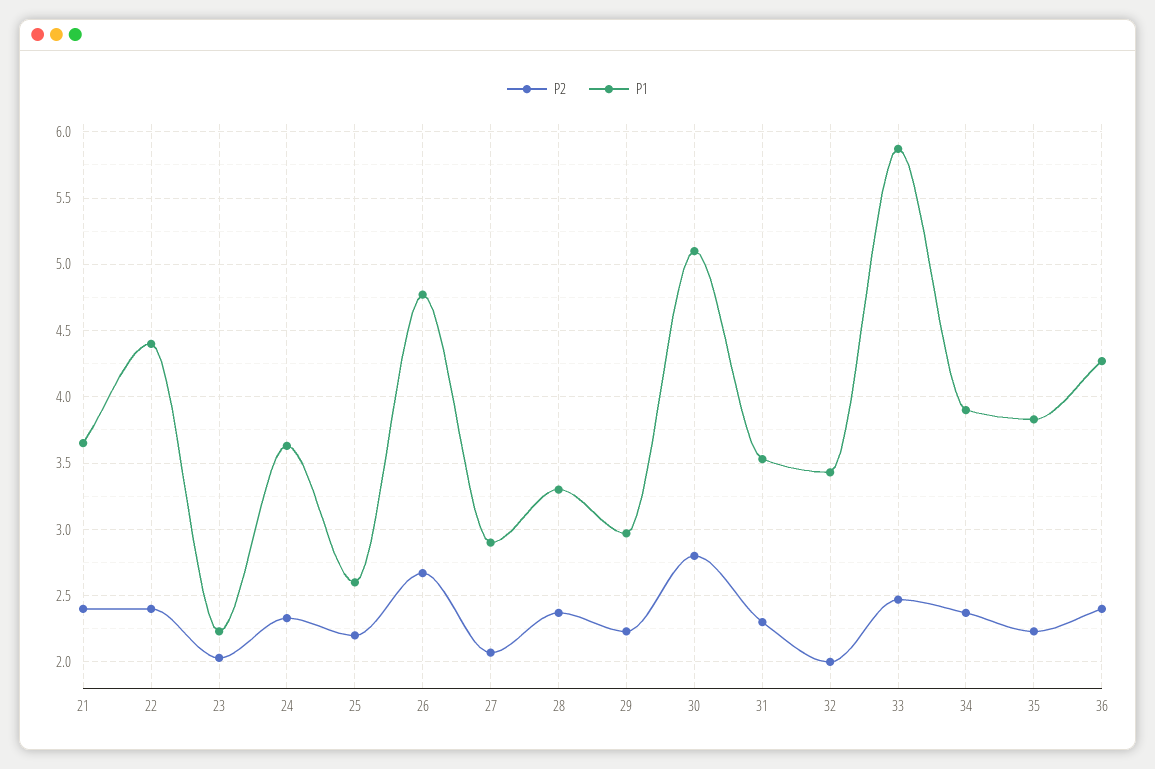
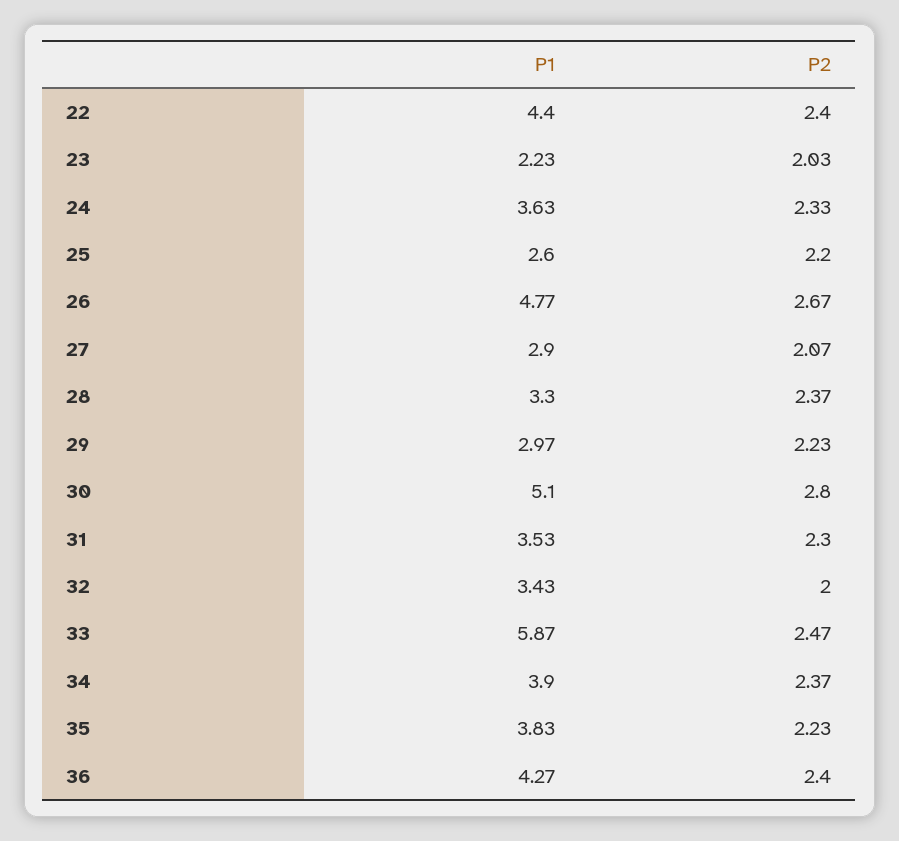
P2, 21: 2.4 -> none
P1, 21: 3.65 -> none

